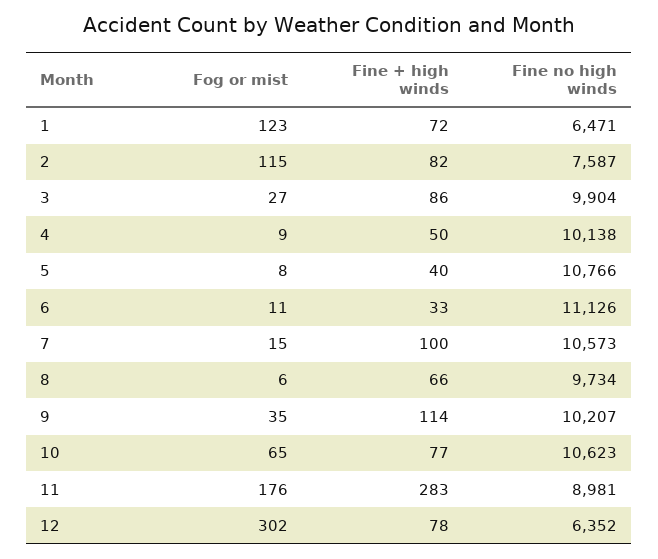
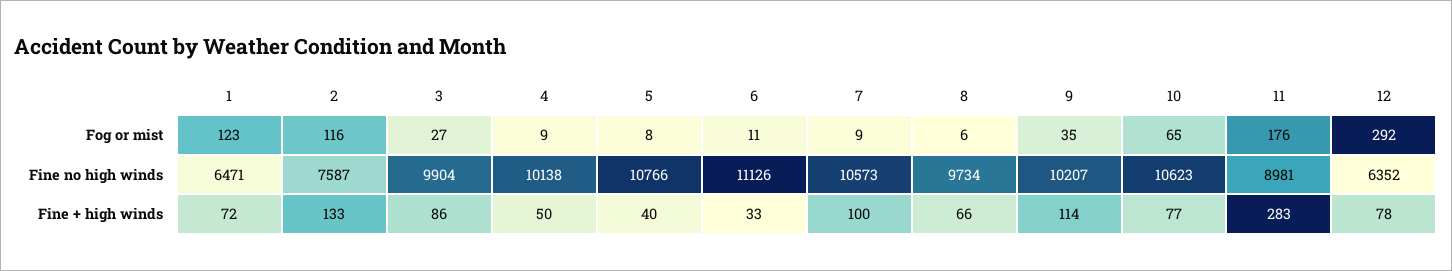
Fog or mist, 2: 115 -> 116
Fine + high winds, 2: 82 -> 133
Fog or mist, 7: 15 -> 9
Fog or mist, 12: 302 -> 292

